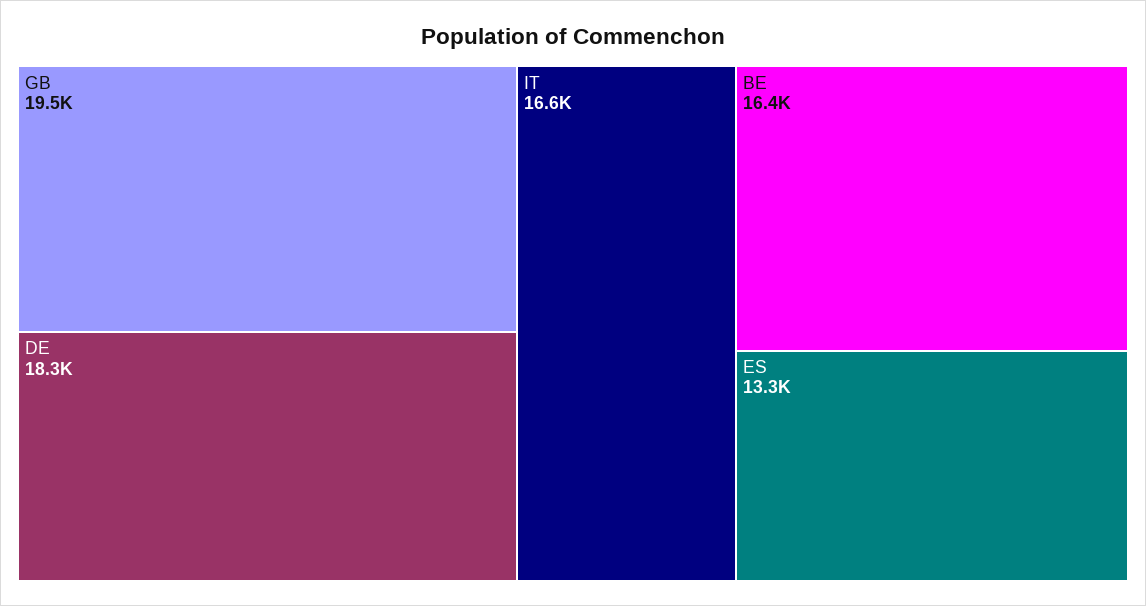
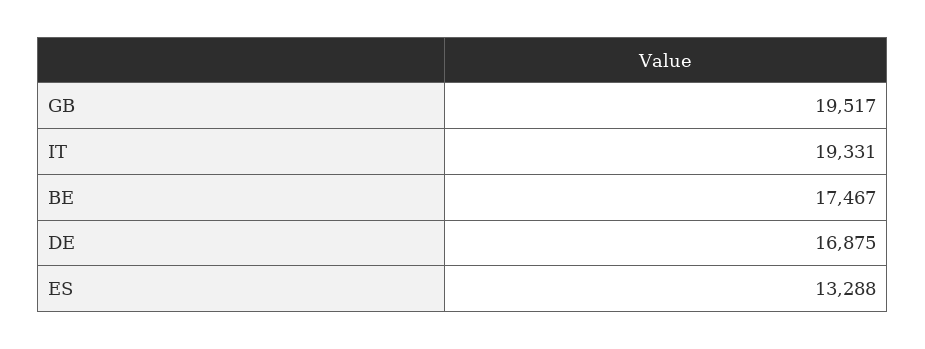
DE: 18300 -> 16875
IT: 16600 -> 19331
BE: 16400 -> 17467

